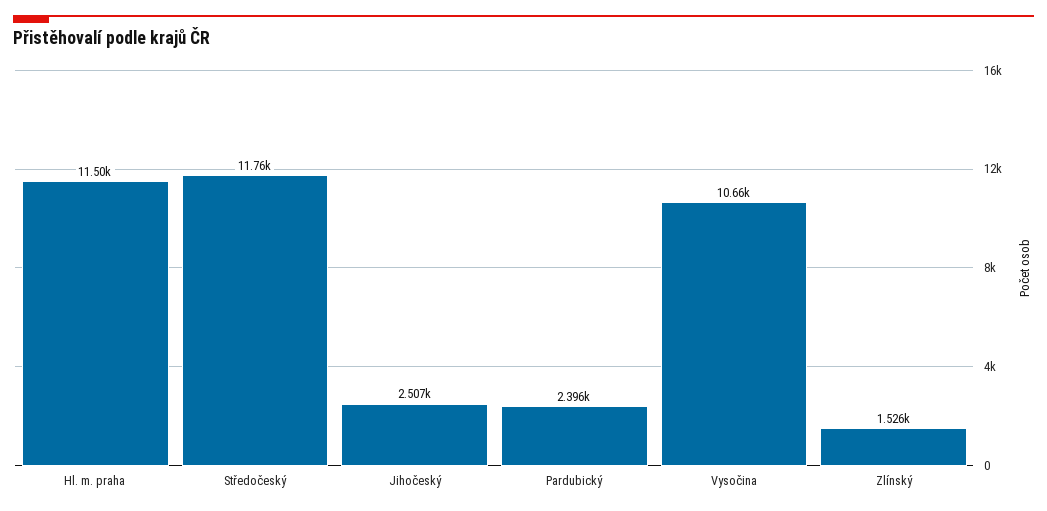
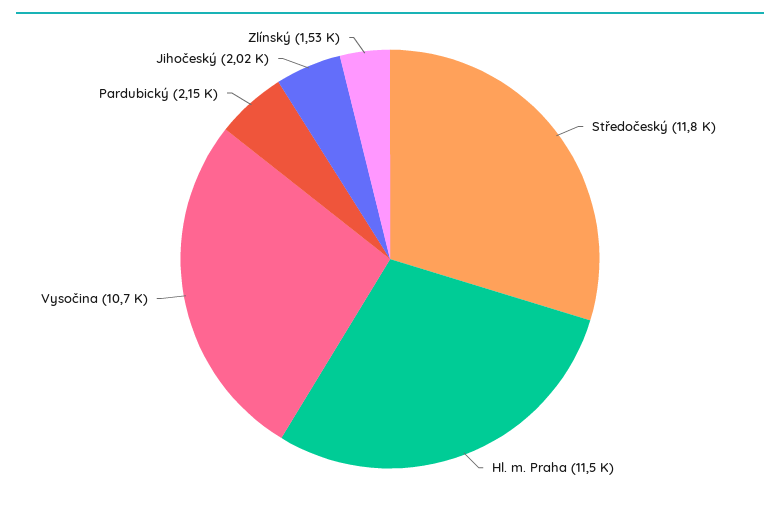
Jihočeský: 2507 -> 2020
Pardubický: 2396 -> 2150

